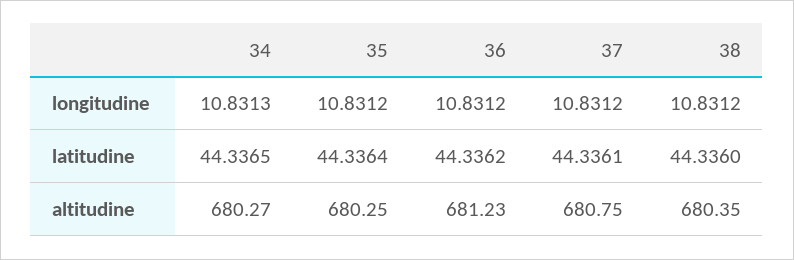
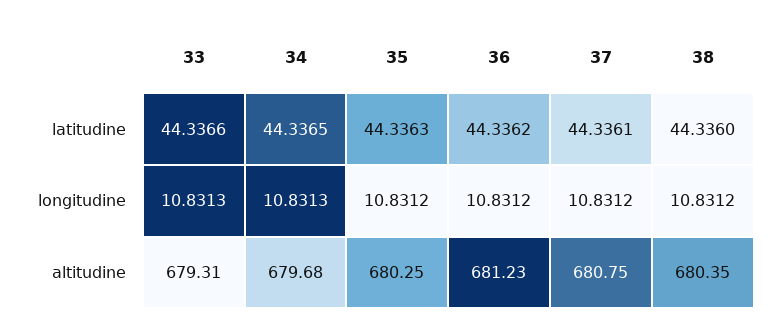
35, latitudine: 44.3364 -> 44.3363
34, altitudine: 680.27 -> 679.68
33, latitudine: none -> 44.3366
33, longitudine: none -> 10.8313
33, altitudine: none -> 679.31

